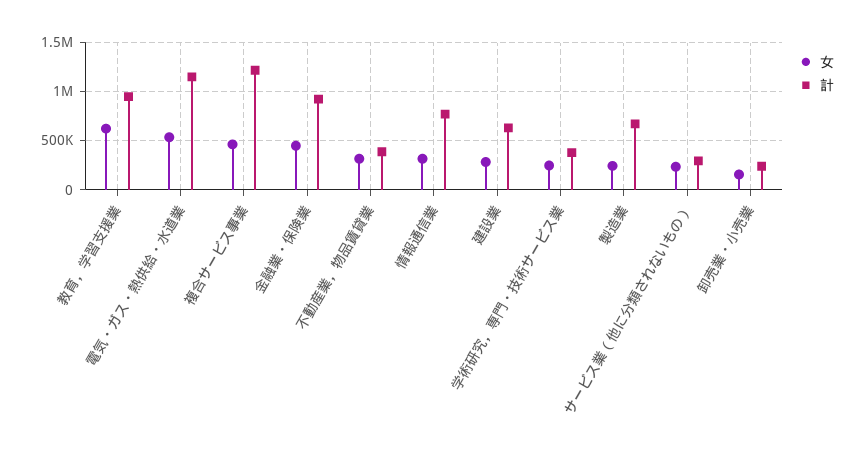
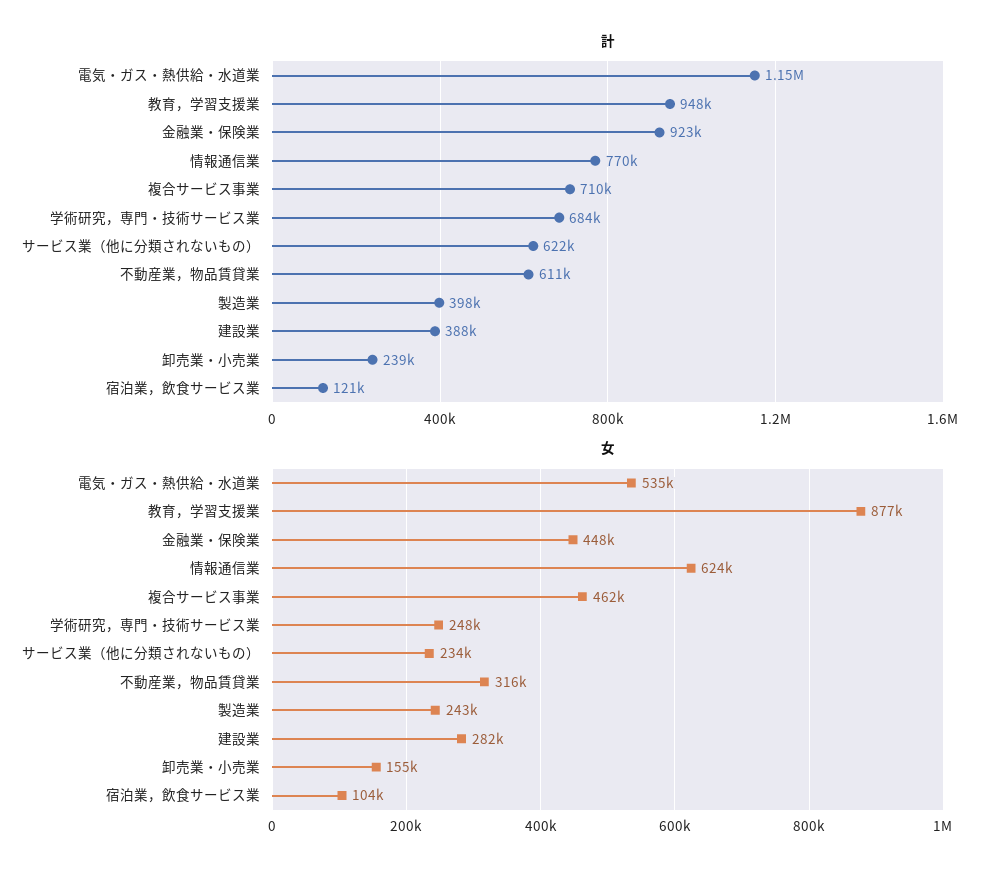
女, 教育，学習支援業: 600000 -> 877000
計, 複合サービス事業: 1200000 -> 710000
計, 不動産業，物品賃貸業: 400000 -> 611000
女, 情報通信業: 300000 -> 624000
計, 建設業: 600000 -> 388000
計, 学術研究，専門・技術サービス業: 400000 -> 684000
計, 製造業: 700000 -> 398000
計, サービス業（他に分類されないもの）: 300000 -> 622000
計, 宿泊業，飲食サービス業: none -> 121000
女, 宿泊業，飲食サービス業: none -> 104000

